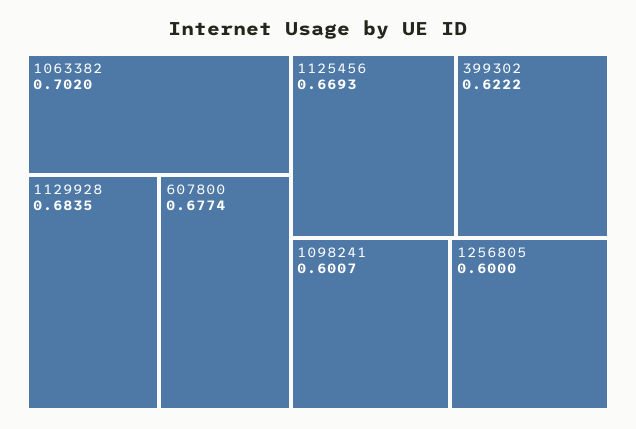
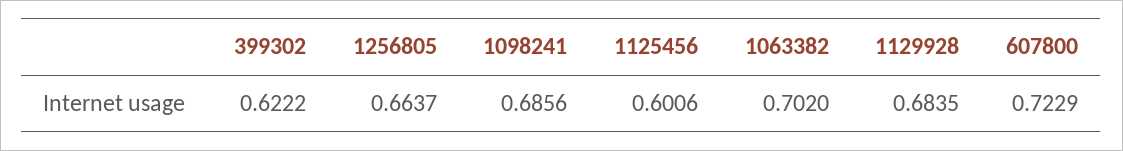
607800: 0.6774 -> 0.7229
1125456: 0.6693 -> 0.6006
1098241: 0.6007 -> 0.6856
1256805: 0.6 -> 0.6637

